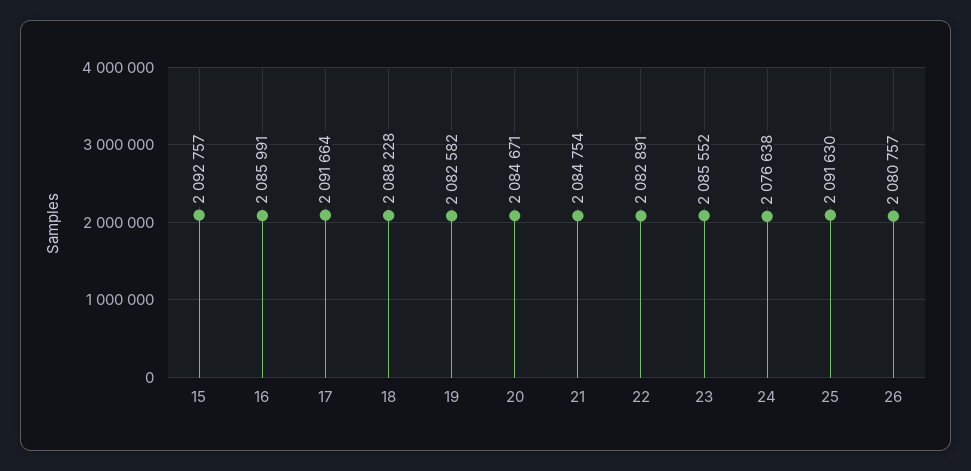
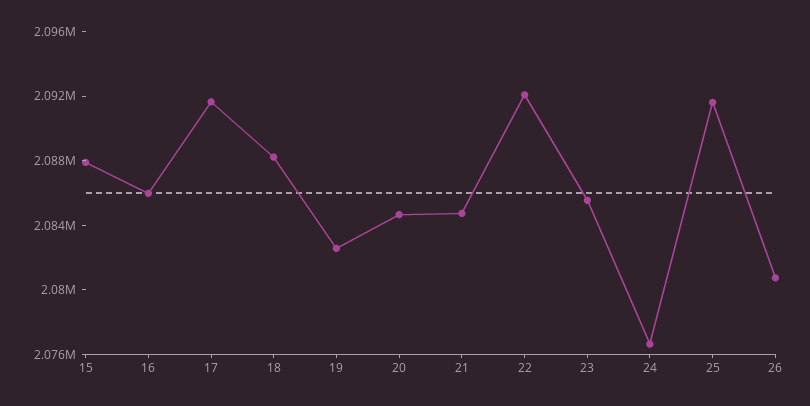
15: 2092757 -> 2088000
22: 2082891 -> 2092000

